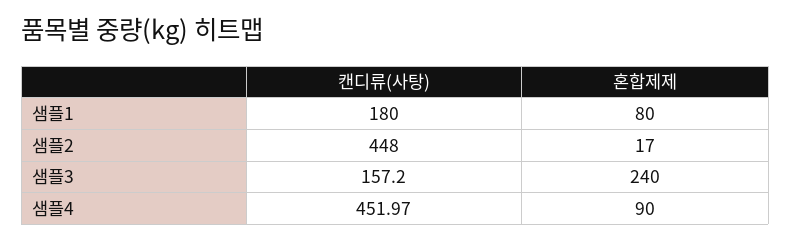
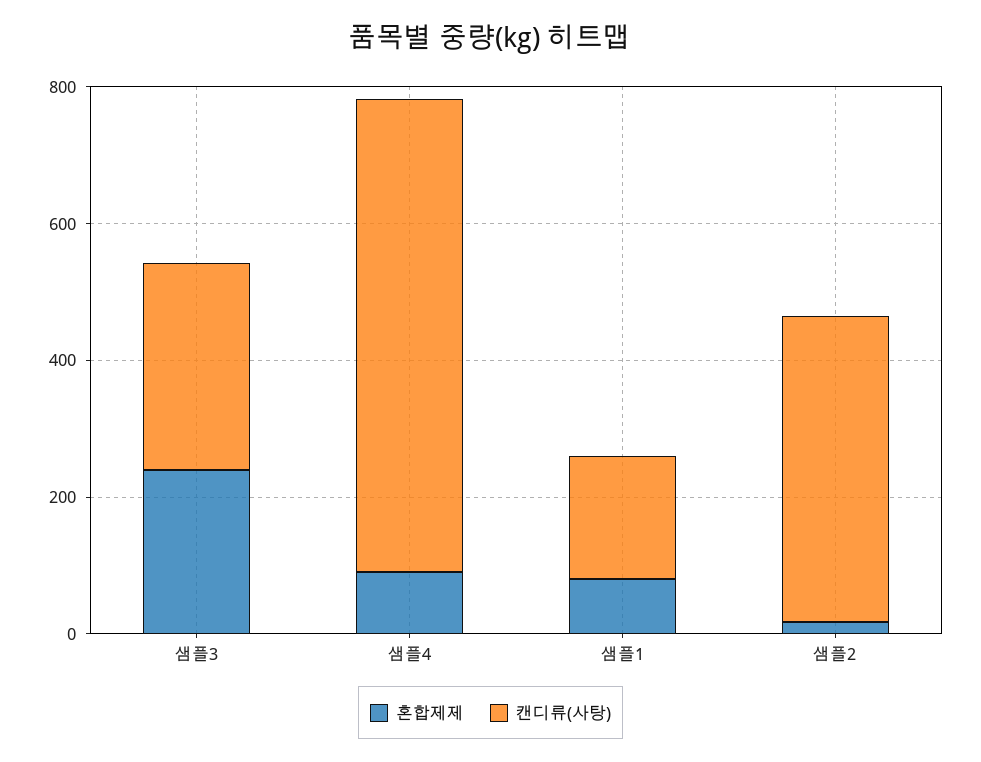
캔디류(사탕), 샘플3: 157.2 -> 300
캔디류(사탕), 샘플4: 451.97 -> 700

